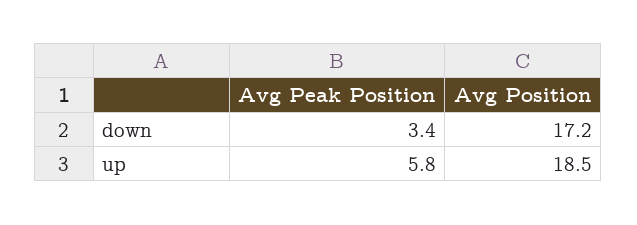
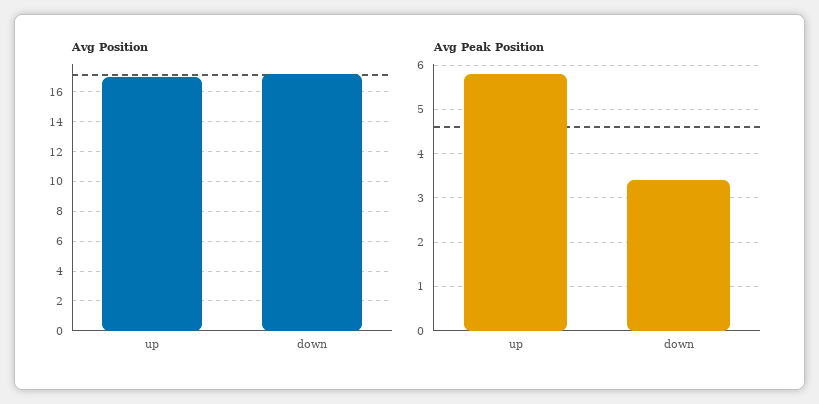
Avg Position, up: 18.5 -> 17

